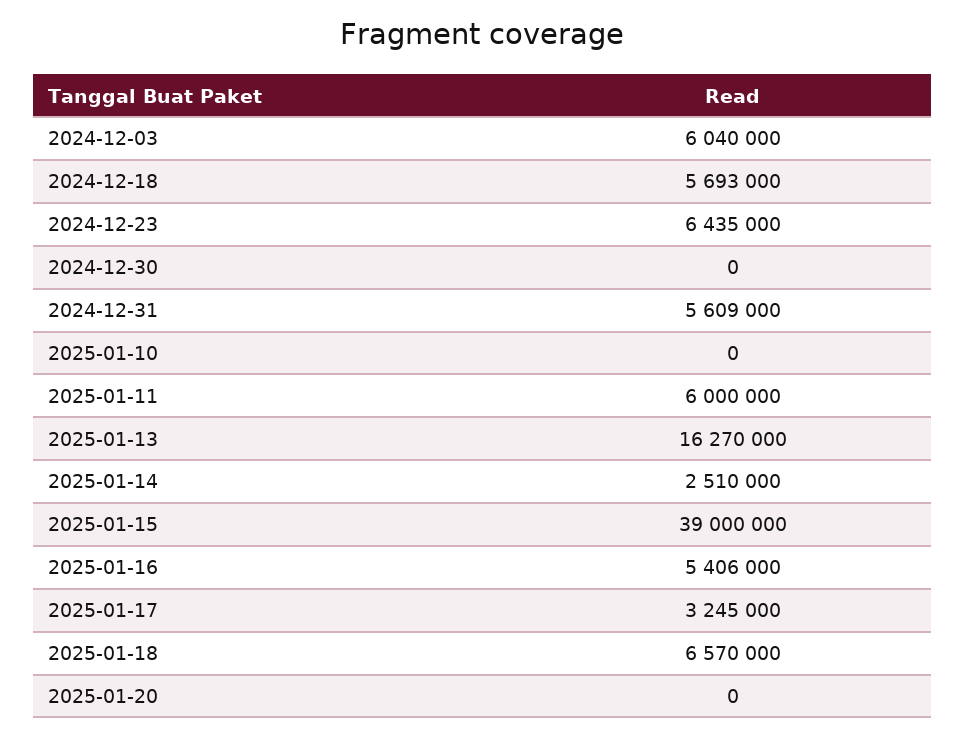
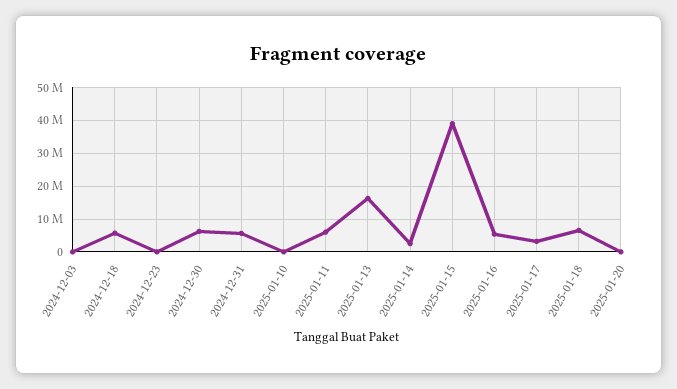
2024-12-03: 6040000 -> 0
2024-12-23: 6435000 -> 0
2024-12-30: 0 -> 6000000

